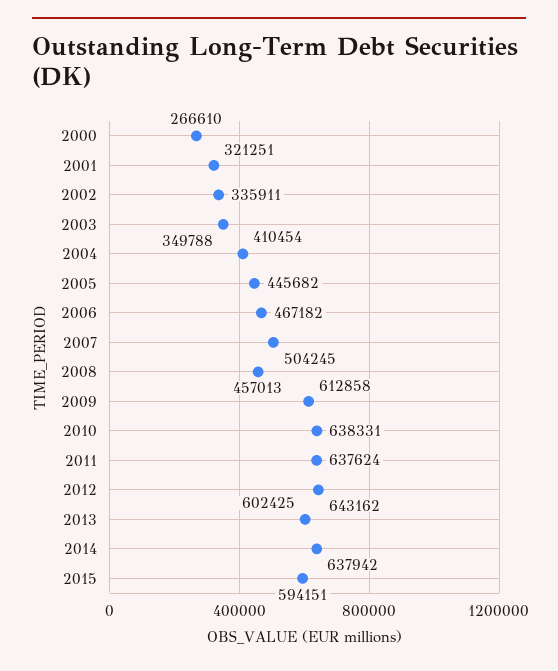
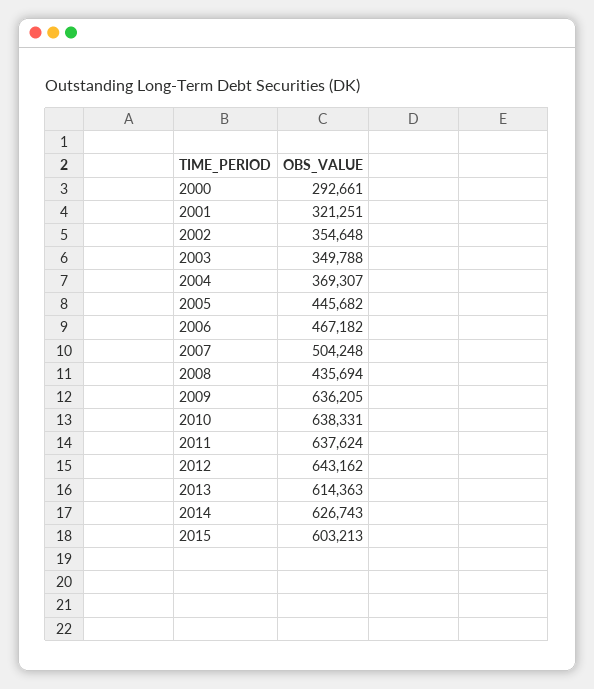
2000: 266610 -> 292661
2002: 335911 -> 354648
2004: 410454 -> 369307
2007: 504245 -> 504248
2008: 457013 -> 435694
2009: 612858 -> 636205
2013: 602425 -> 614363
2014: 637942 -> 626743
2015: 594151 -> 603213

